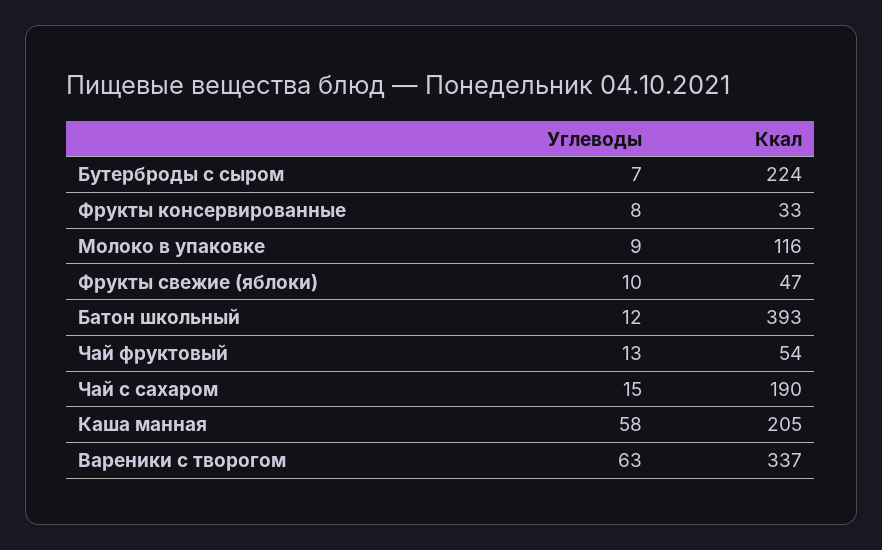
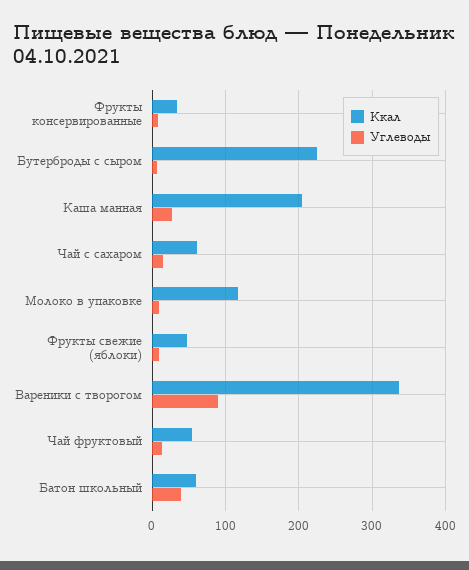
Углеводы, Батон школьный: 12 -> 40
Ккал, Батон школьный: 393 -> 60
Ккал, Чай с сахаром: 190 -> 60
Углеводы, Каша манная: 58 -> 30
Углеводы, Вареники с творогом: 63 -> 90

